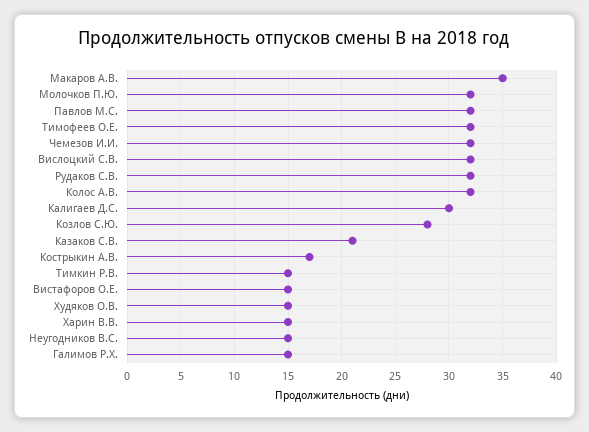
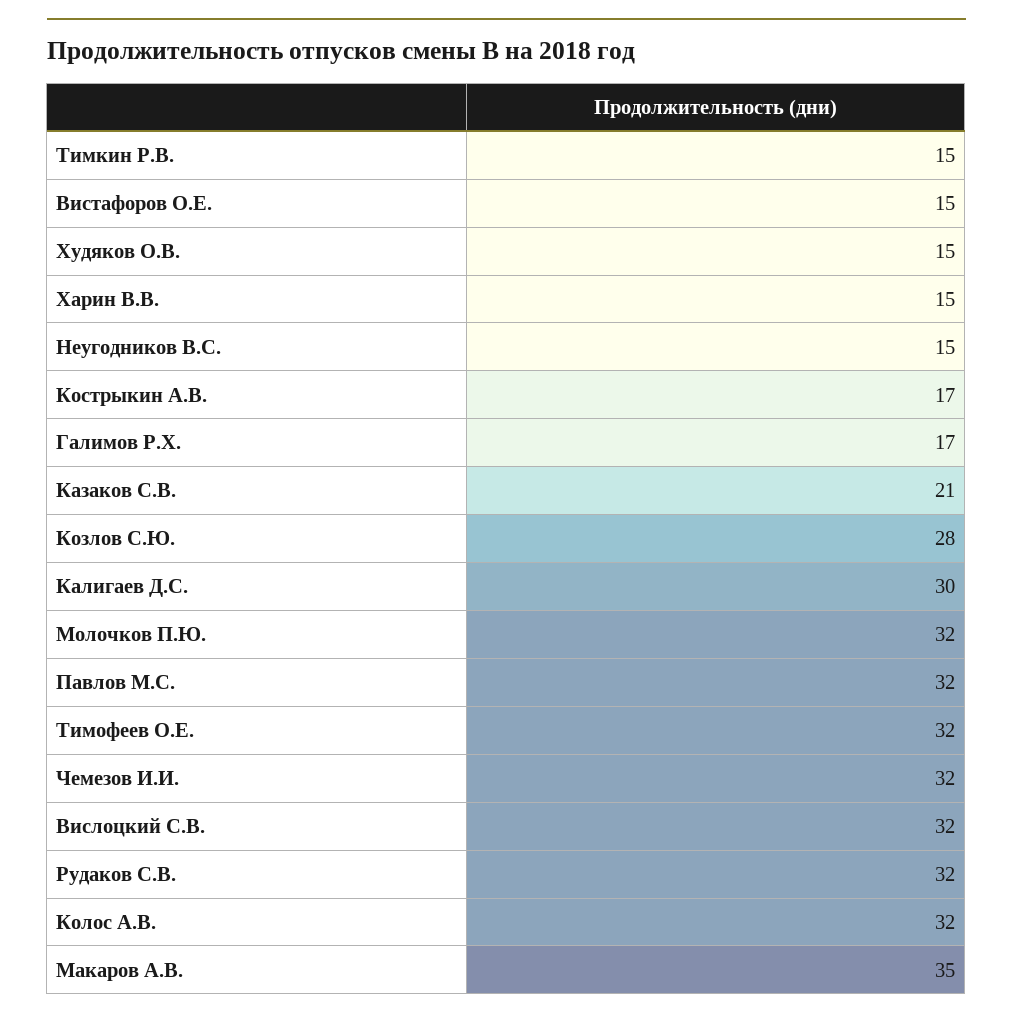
Галимов Р.Х.: 15 -> 17

